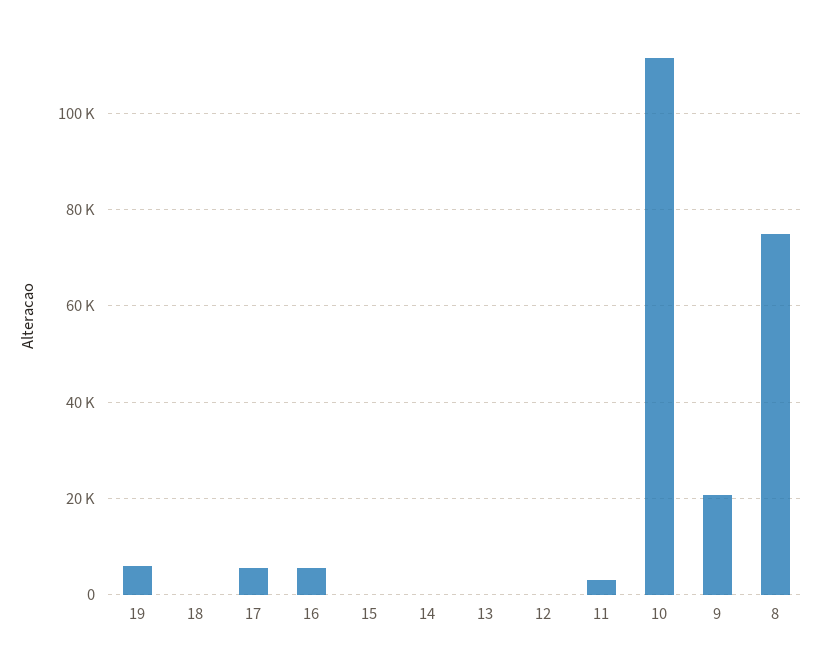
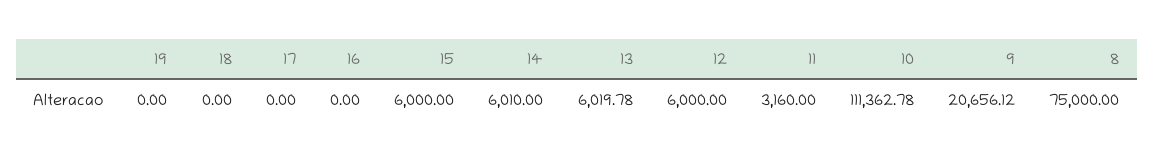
19: 6000 -> 0
17: 6000 -> 0
16: 6000 -> 0
15: 0 -> 6000
14: 0 -> 6010
13: 0 -> 6019.78
12: 0 -> 6000

